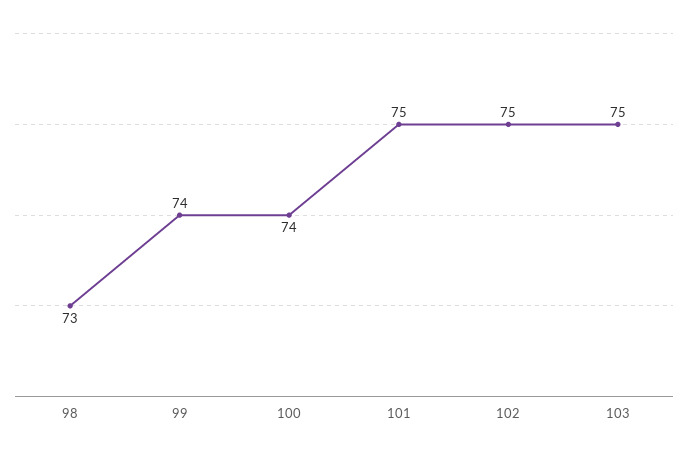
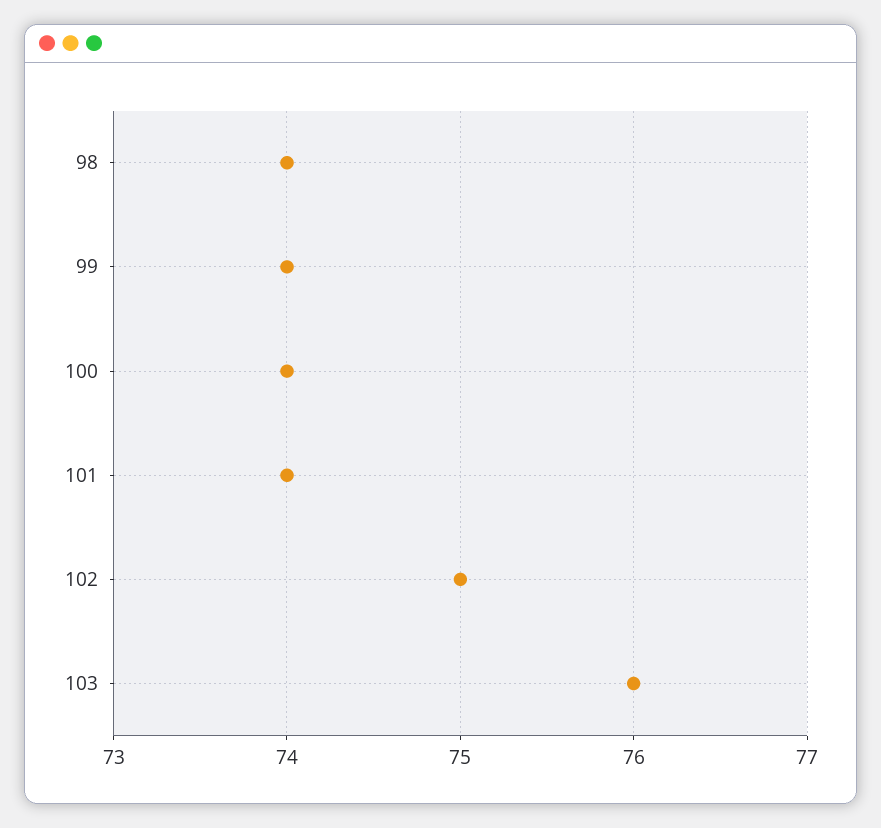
98: 73 -> 74
101: 75 -> 74
103: 75 -> 76

